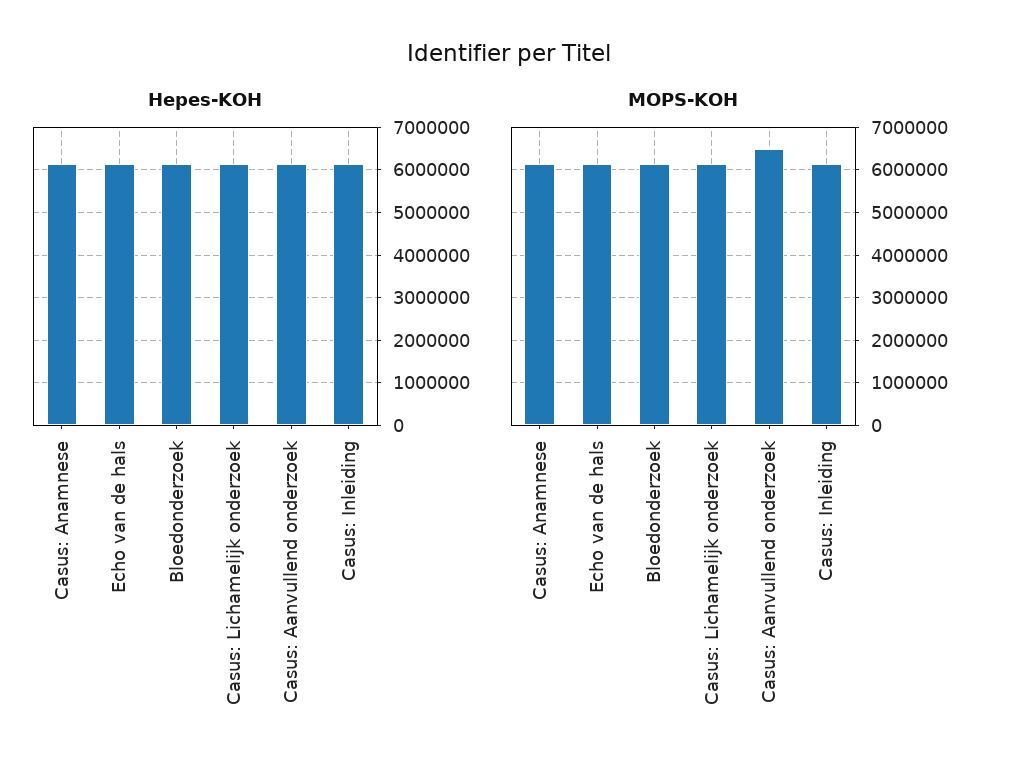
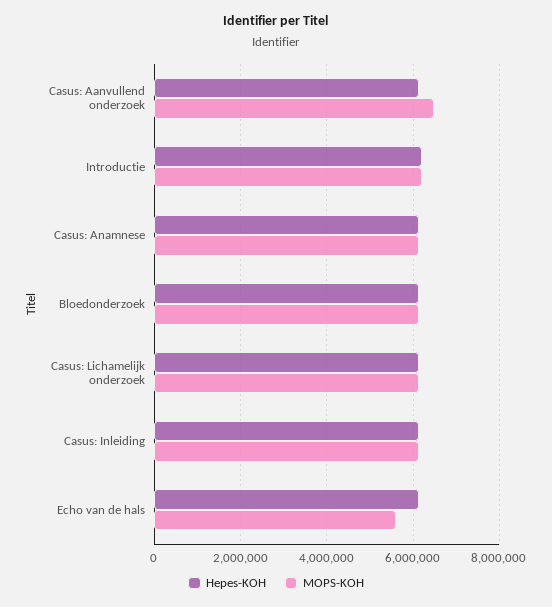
MOPS-KOH, Echo van de hals: 6200000 -> 5600000
Hepes-KOH, Introductie: none -> 6200000
MOPS-KOH, Introductie: none -> 6200000

